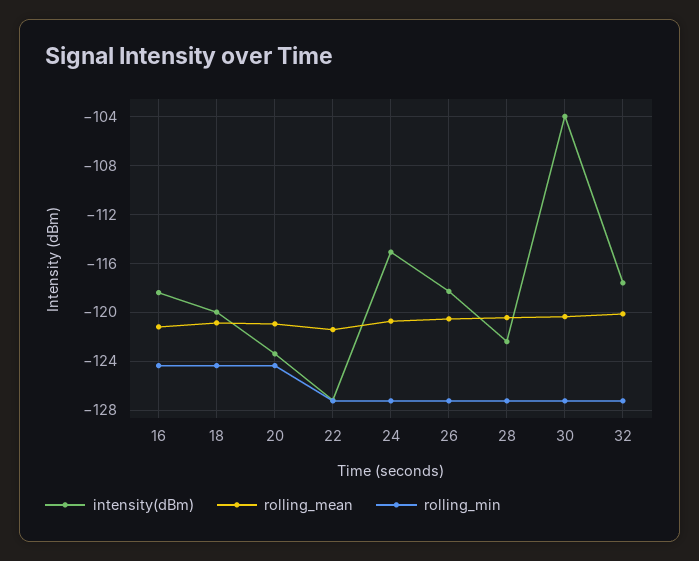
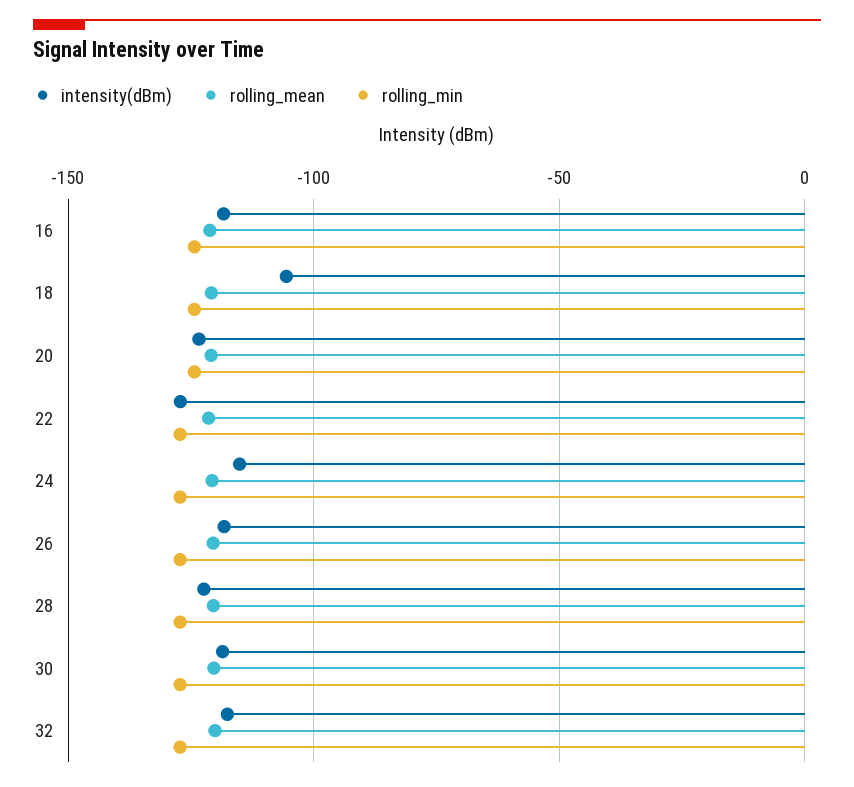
intensity(dBm), 18: -120 -> -105
intensity(dBm), 30: -104 -> -120

